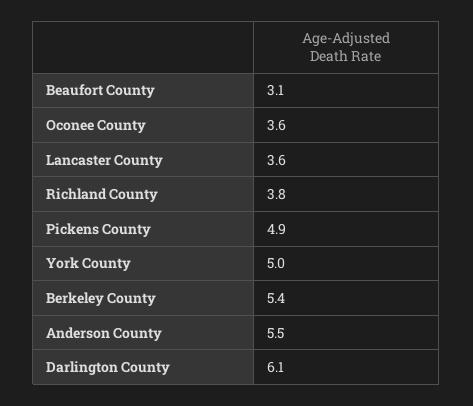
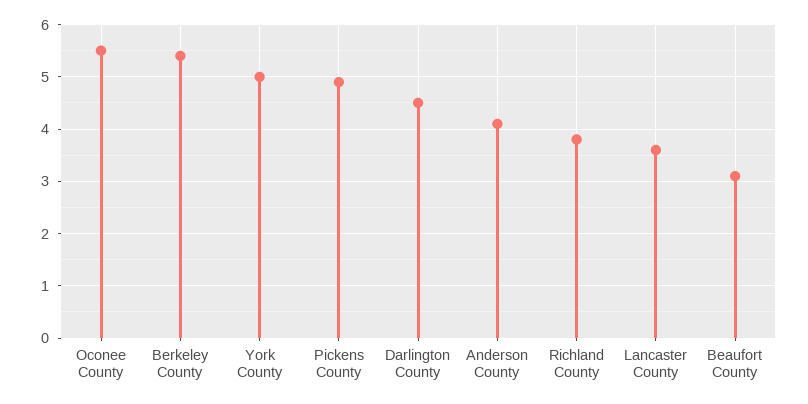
Oconee County: 3.6 -> 5.5
Anderson County: 5.5 -> 4
Darlington County: 6.1 -> 4.5

